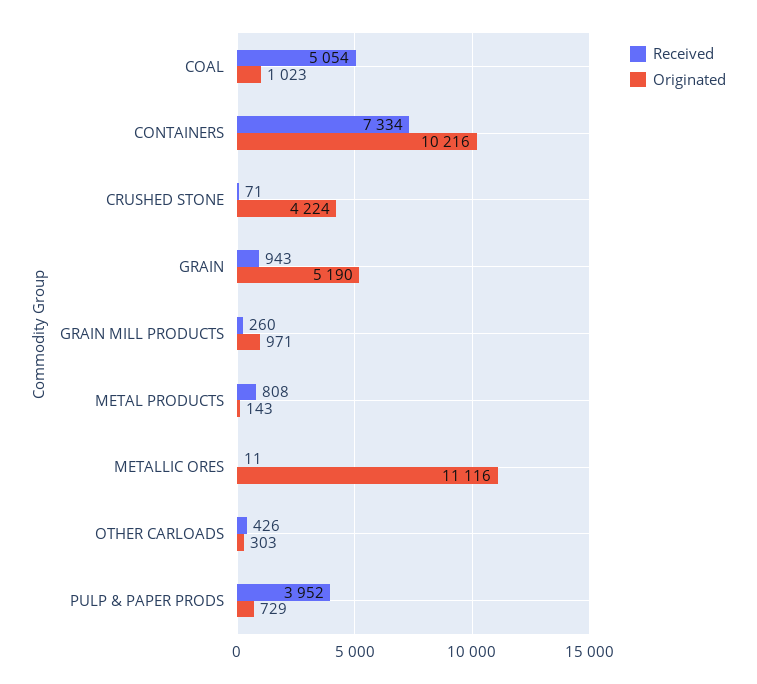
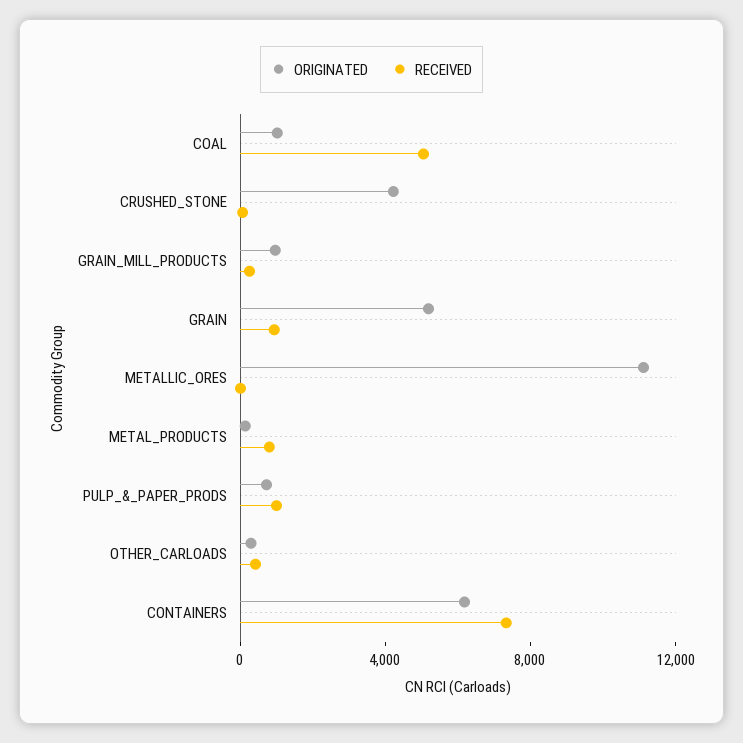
Originated, CONTAINERS: 10216 -> 6000
Received, PULP & PAPER PRODS: 3952 -> 1000

